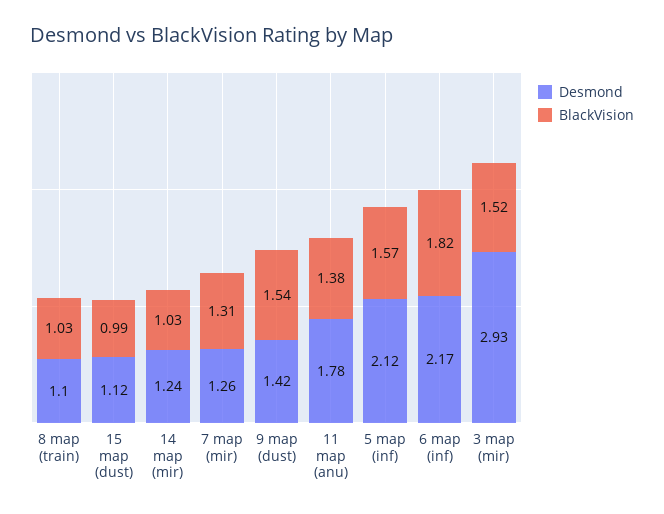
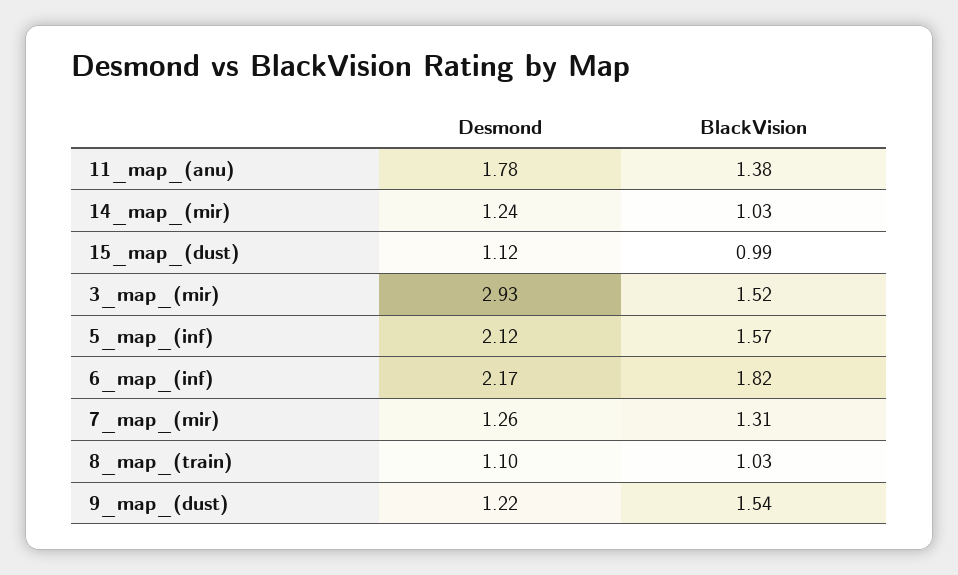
Desmond, 9 map (dust): 1.42 -> 1.22

